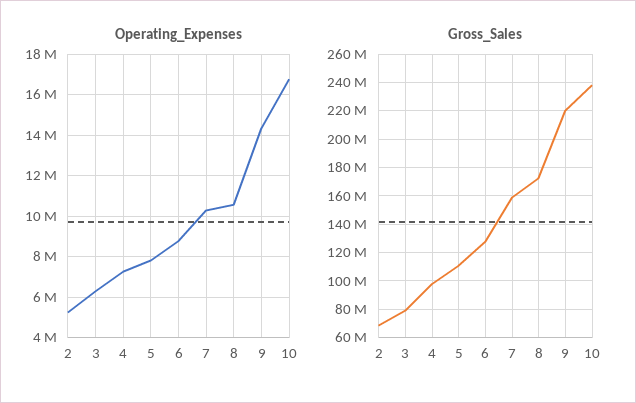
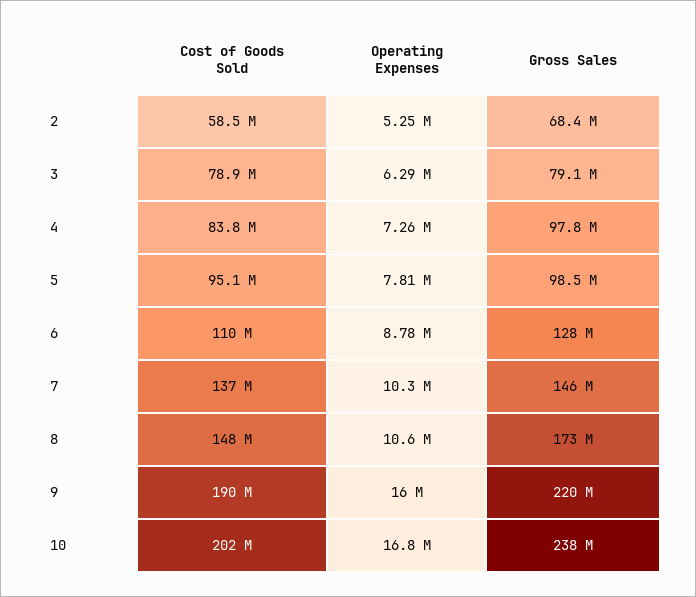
Operating_Expenses, 9: 14500000 -> 16000000
Gross_Sales, 5: 110000000 -> 98500000
Gross_Sales, 7: 160000000 -> 146000000
Cost of Goods Sold, 2: none -> 58500000
Cost of Goods Sold, 3: none -> 78900000
Cost of Goods Sold, 4: none -> 83800000
Cost of Goods Sold, 5: none -> 95100000
Cost of Goods Sold, 6: none -> 110000000
Cost of Goods Sold, 7: none -> 137000000
Cost of Goods Sold, 8: none -> 148000000
Cost of Goods Sold, 9: none -> 190000000
Cost of Goods Sold, 10: none -> 202000000

